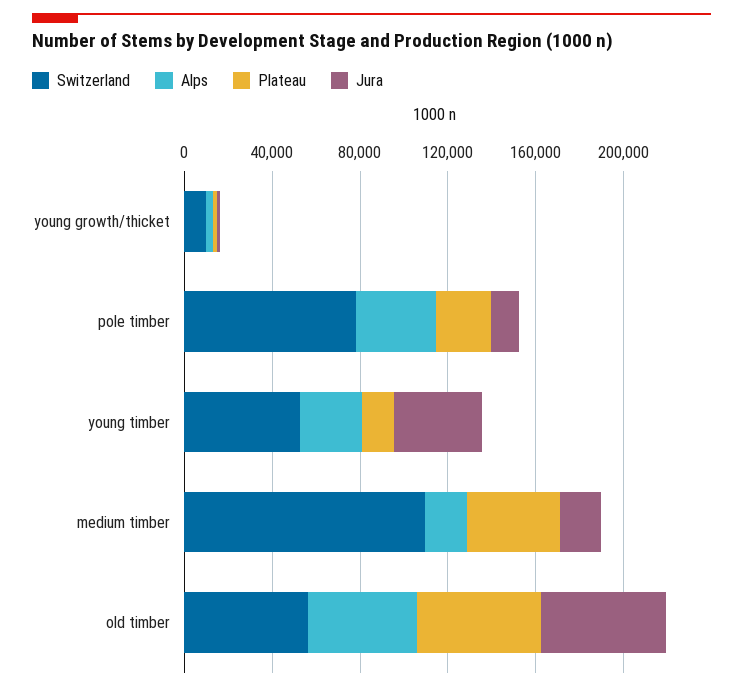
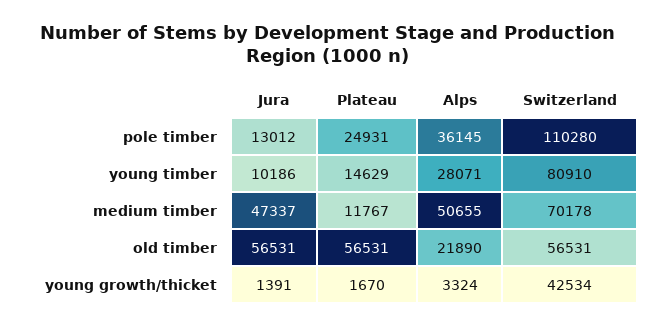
Switzerland, young growth/thicket: 10000 -> 42534
Switzerland, pole timber: 80000 -> 110280
Switzerland, young timber: 50000 -> 80910
Jura, young timber: 40000 -> 10186
Switzerland, medium timber: 110000 -> 70178
Alps, medium timber: 20000 -> 50655
Plateau, medium timber: 40000 -> 11767
Jura, medium timber: 20000 -> 47337
Alps, old timber: 50000 -> 21890

